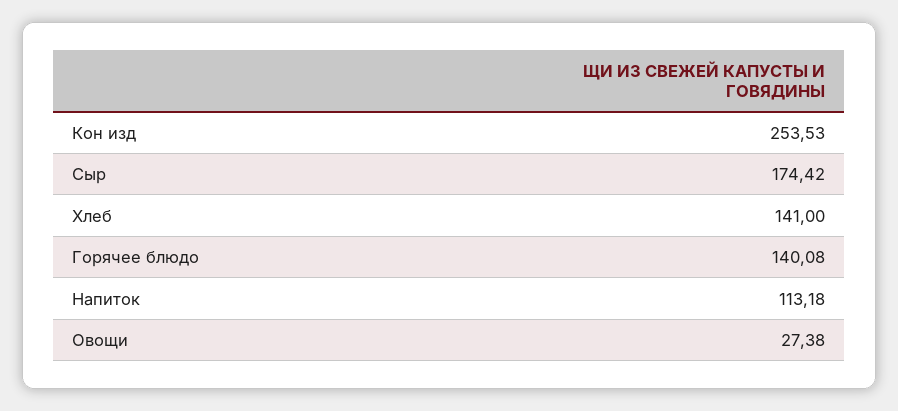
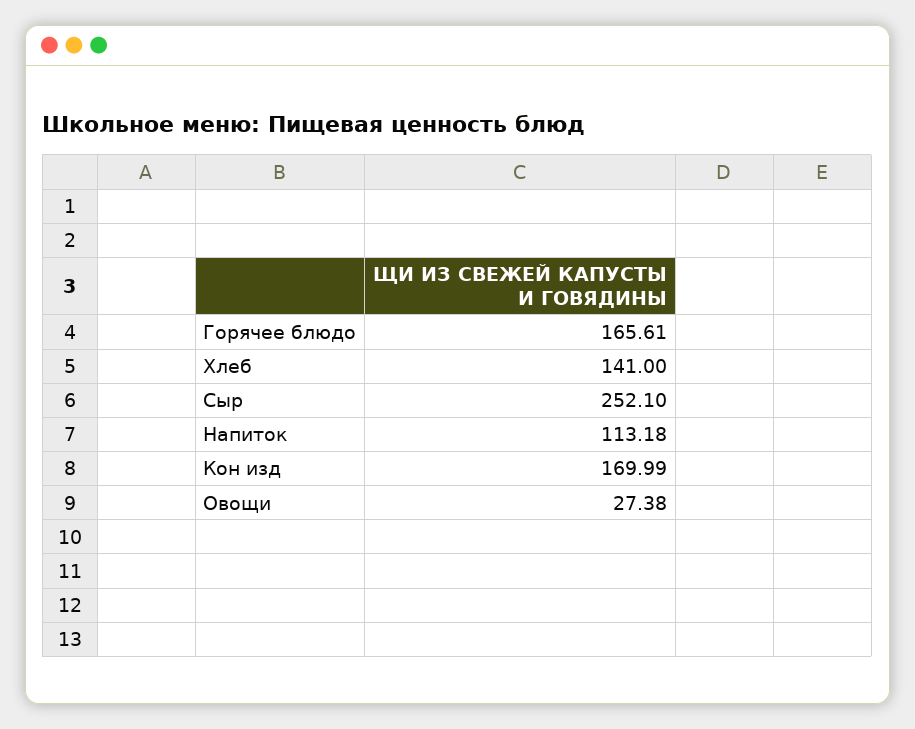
Кон изд: 253.53 -> 169.99
Сыр: 174.42 -> 252.1
Горячее блюдо: 140.08 -> 165.61

